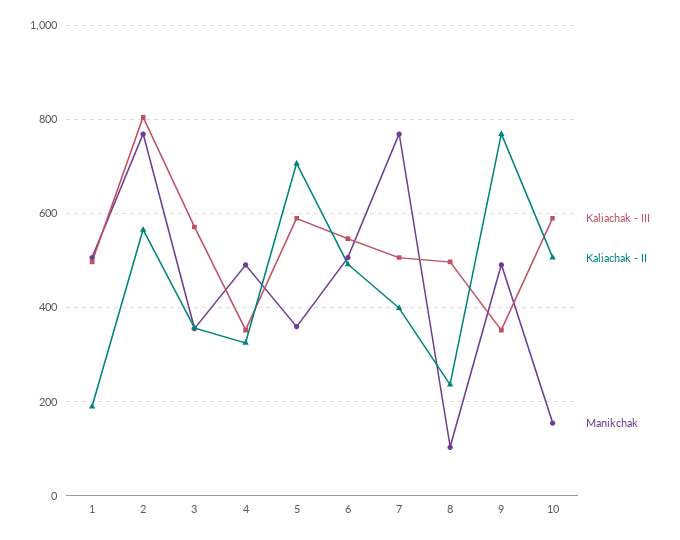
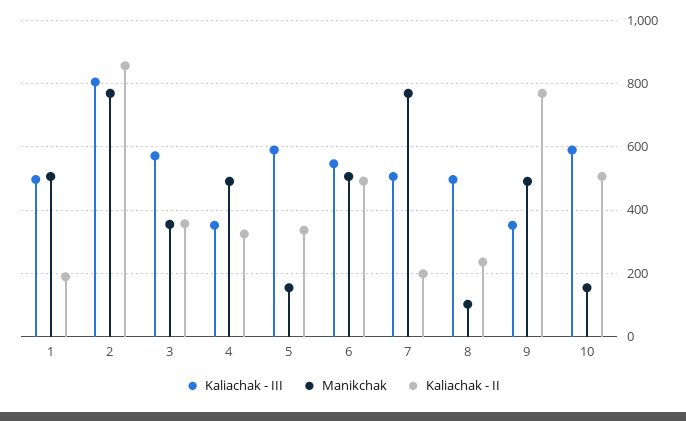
Kaliachak - II, 2: 560 -> 860
Kaliachak - II, 5: 700 -> 340
Manikchak, 5: 360 -> 160
Kaliachak - II, 7: 400 -> 200

